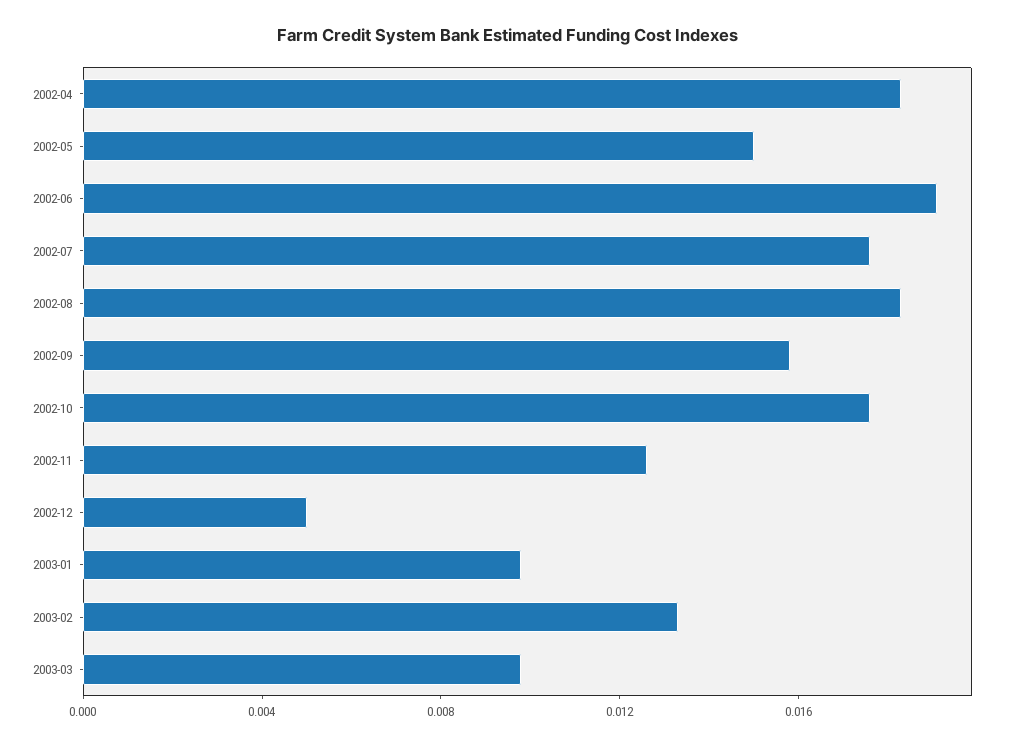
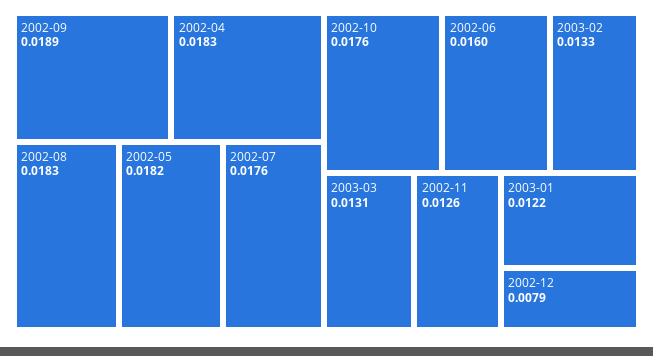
2002-05: 0.015 -> 0.0182
2002-06: 0.019 -> 0.016
2002-09: 0.016 -> 0.0189
2002-12: 0.005 -> 0.0079
2003-01: 0.01 -> 0.0122
2003-03: 0.01 -> 0.0131

